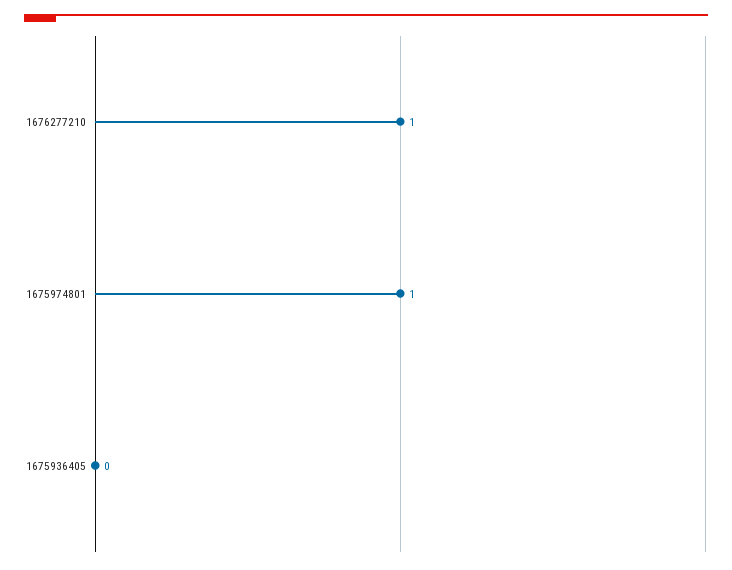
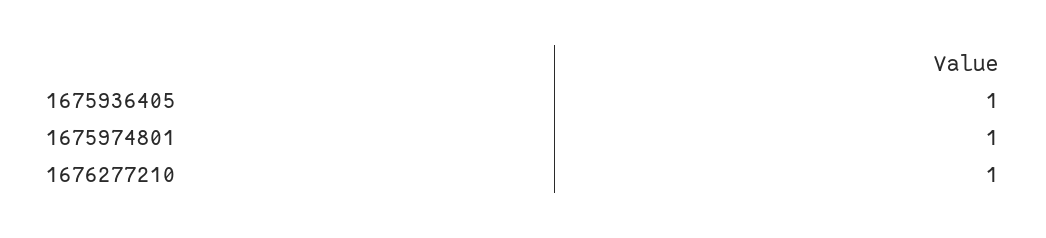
1675936405: 0 -> 1

